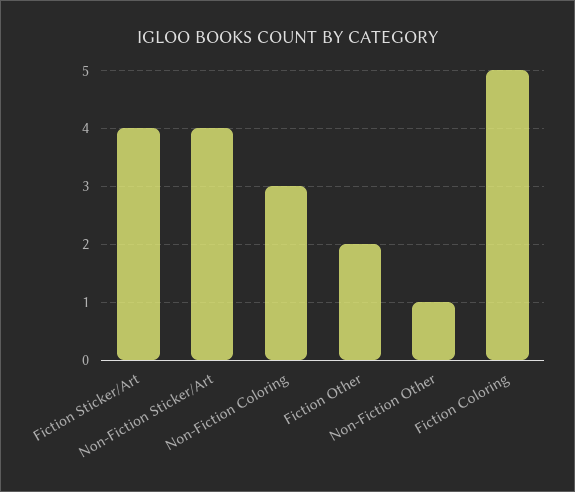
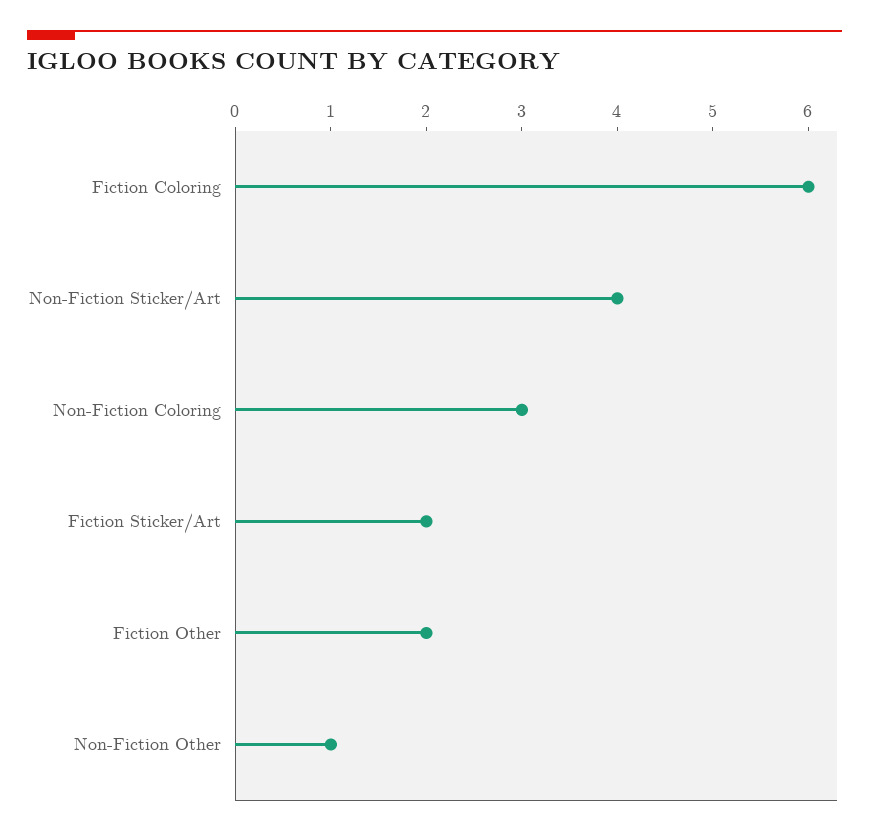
Fiction Sticker/Art: 4 -> 2
Fiction Coloring: 5 -> 6

